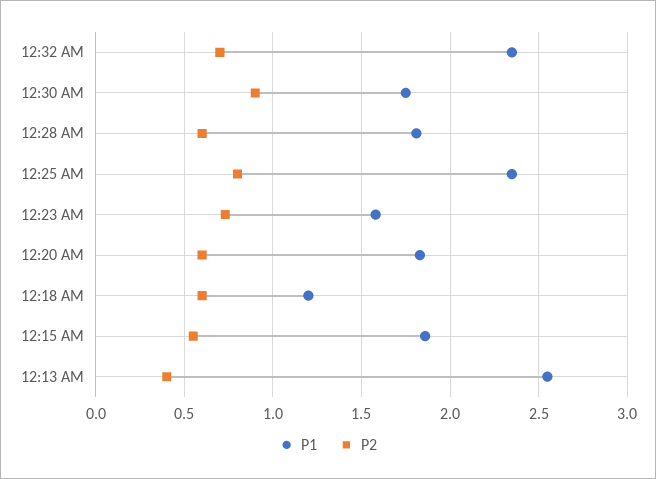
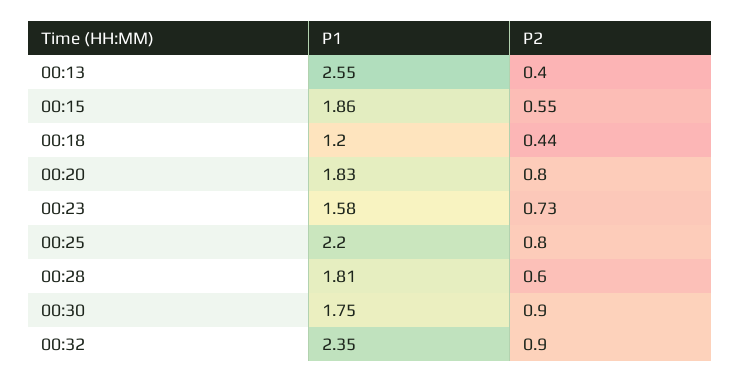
P2, 12:32 AM: 0.7 -> 0.9
P1, 12:25 AM: 2.35 -> 2.2
P2, 12:20 AM: 0.6 -> 0.8
P2, 12:18 AM: 0.6 -> 0.44

